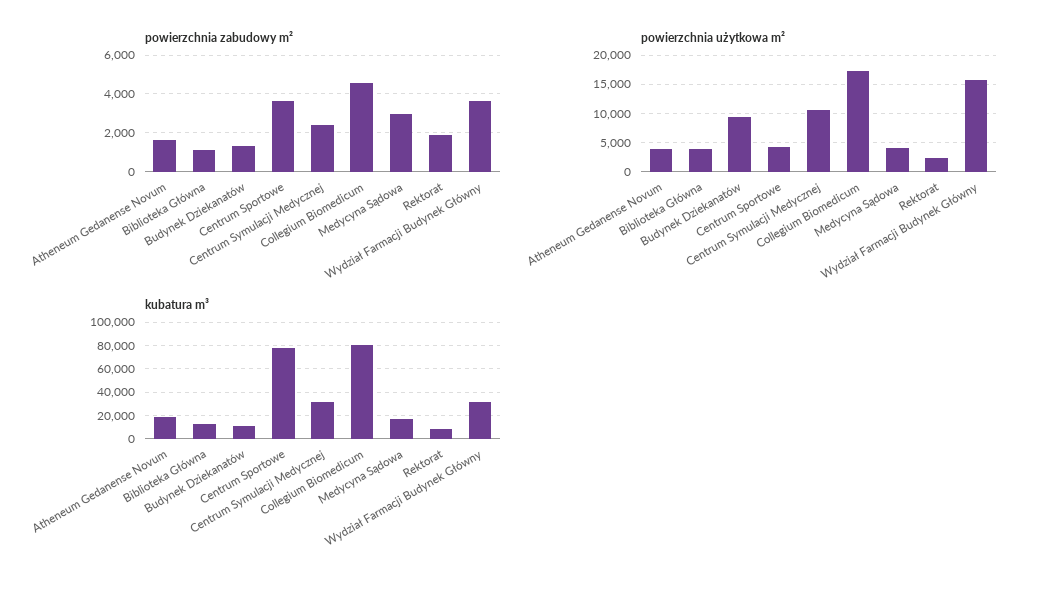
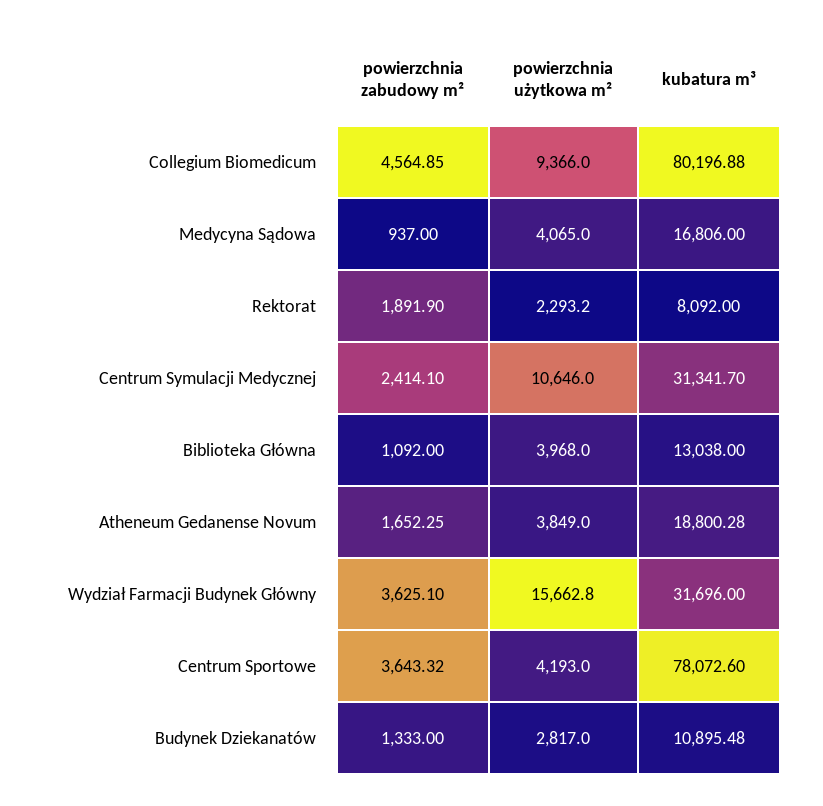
powierzchnia zabudowy m², Medycyna Sądowa: 3000 -> 937
powierzchnia użytkowa m², Budynek Dziekanatów: 10000 -> 2817
powierzchnia użytkowa m², Collegium Biomedicum: 17500 -> 9366

